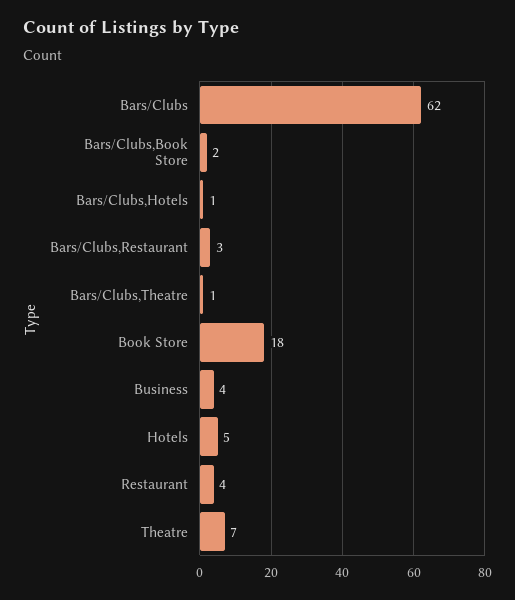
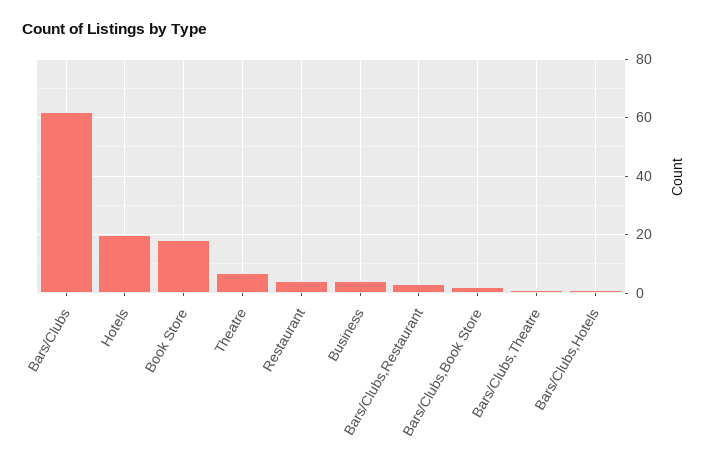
Hotels: 5 -> 20

